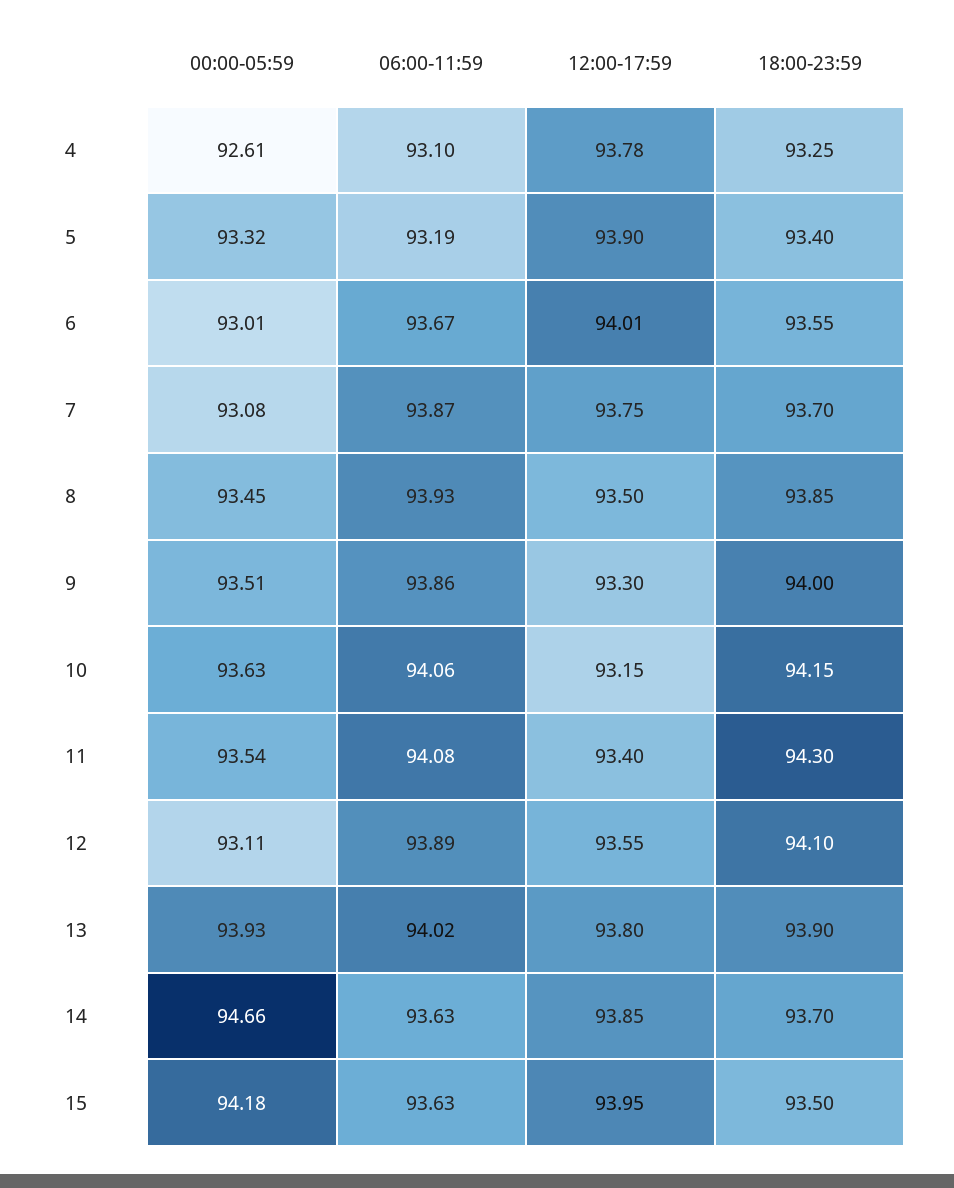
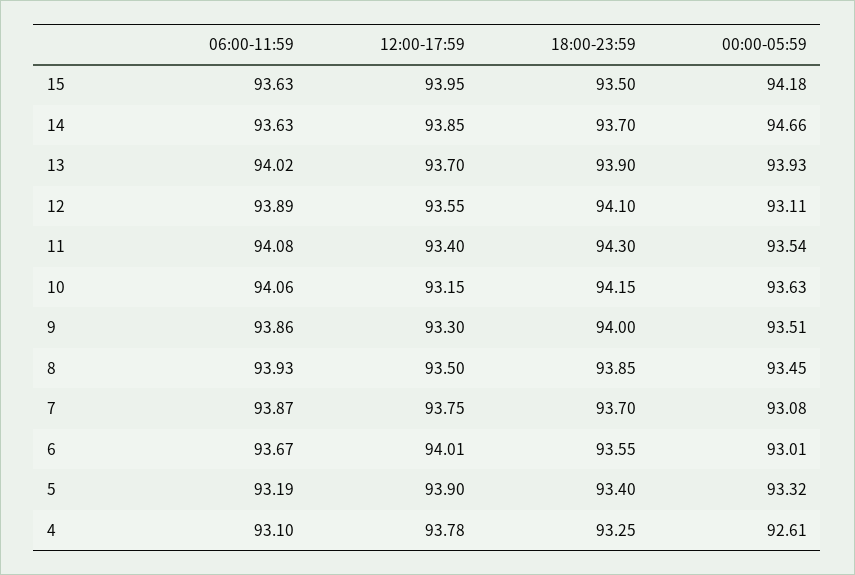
12:00-17:59, 13: 93.8 -> 93.7

